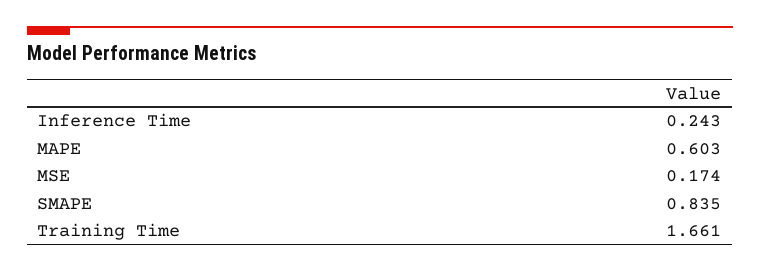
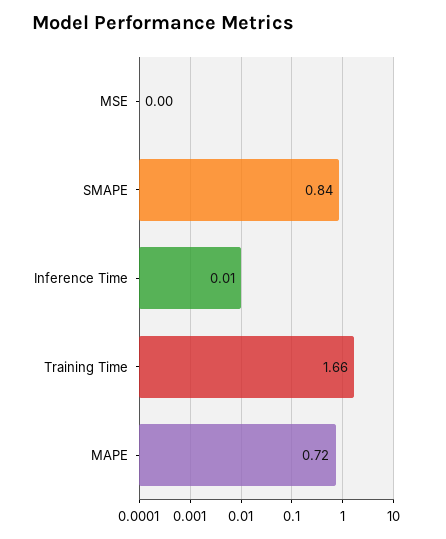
Inference Time: 0.243 -> 0.01
MAPE: 0.603 -> 0.72
MSE: 0.174 -> 0

